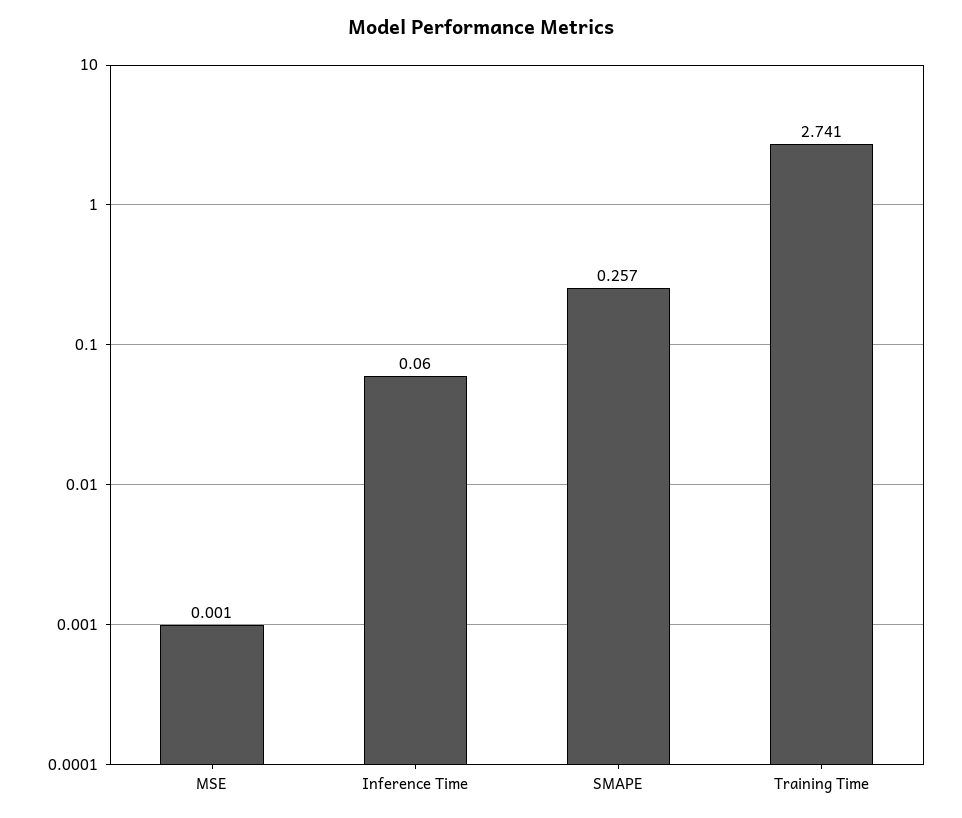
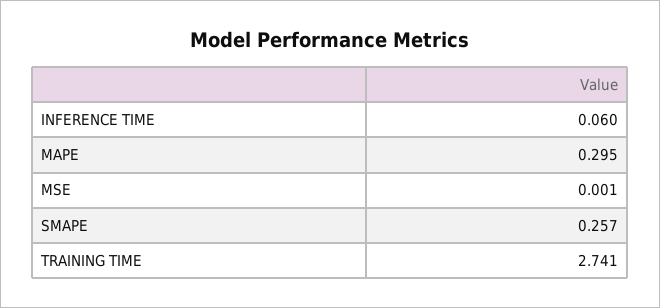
MAPE: none -> 0.295

